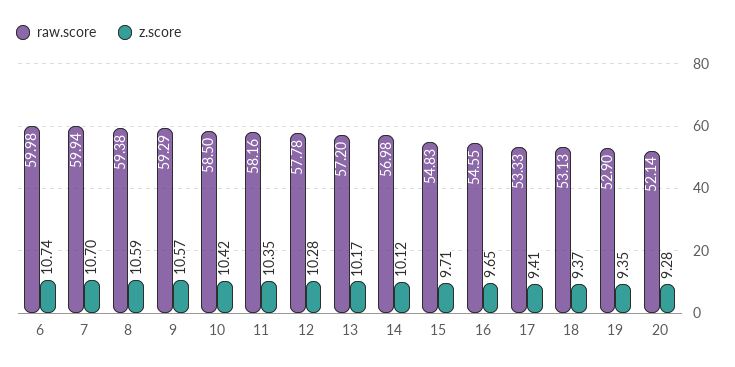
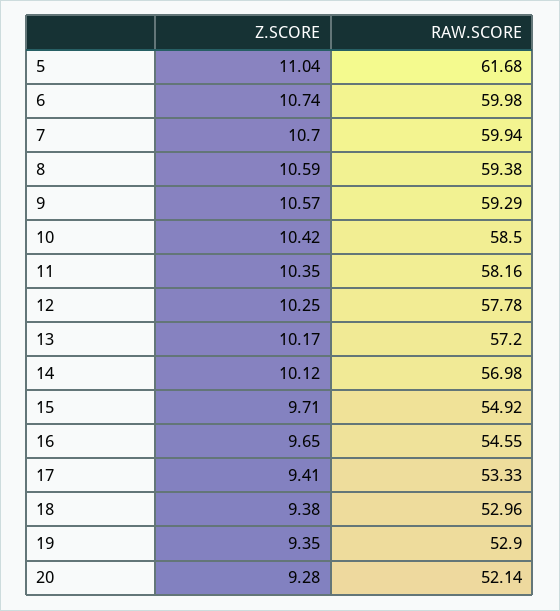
z.score, 12: 10.28 -> 10.25
raw.score, 15: 54.83 -> 54.92
raw.score, 18: 53.13 -> 52.96
z.score, 18: 9.37 -> 9.38
z.score, 5: none -> 11.04
raw.score, 5: none -> 61.68

